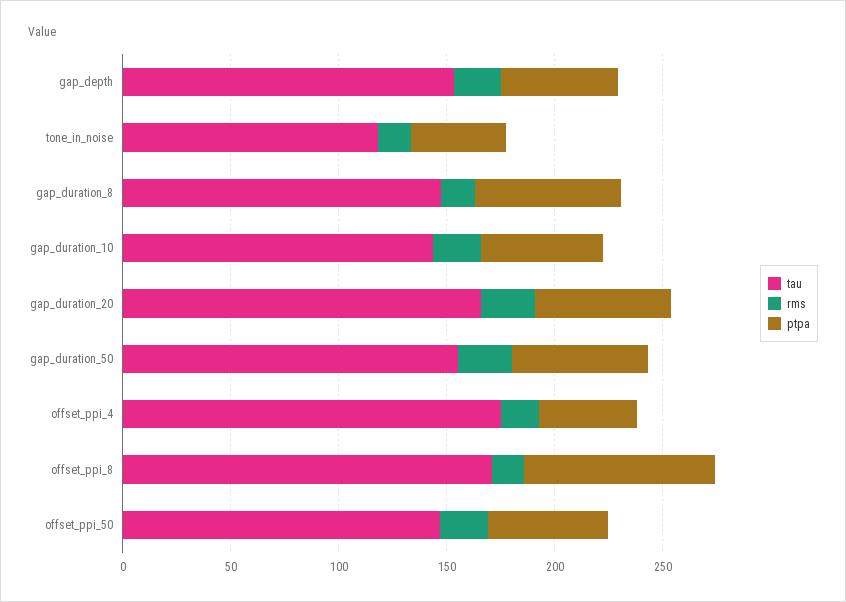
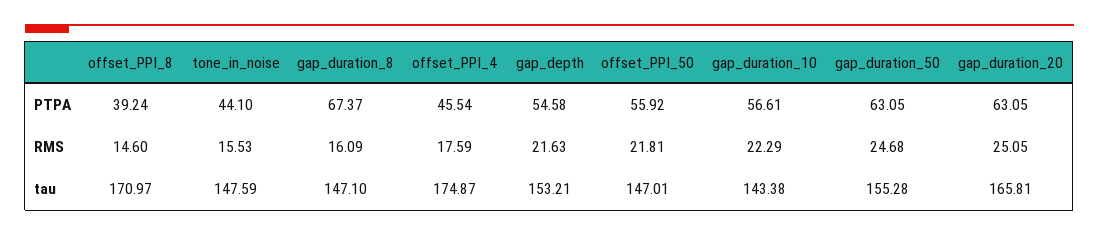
tau, tone_in_noise: 120 -> 147.59
ptpa, offset_ppi_8: 90 -> 39.24

